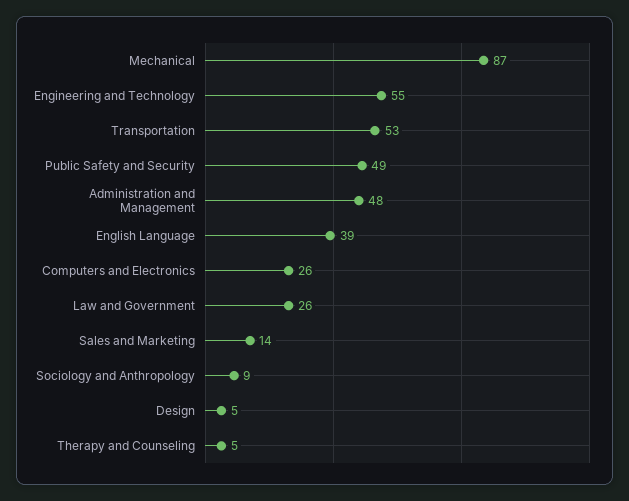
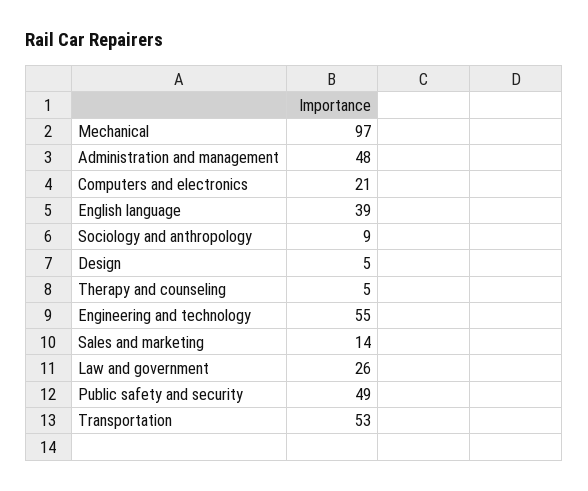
Mechanical: 87 -> 97
Computers and Electronics: 26 -> 21

